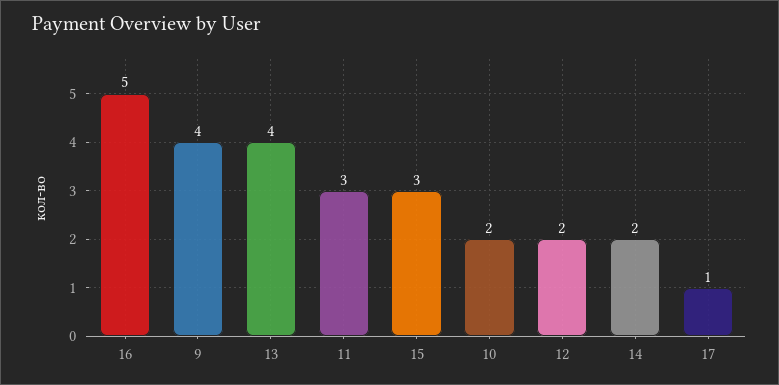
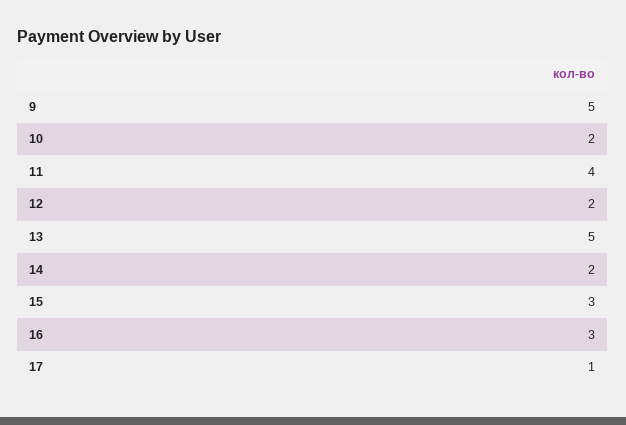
16: 5 -> 3
9: 4 -> 5
13: 4 -> 5
11: 3 -> 4

